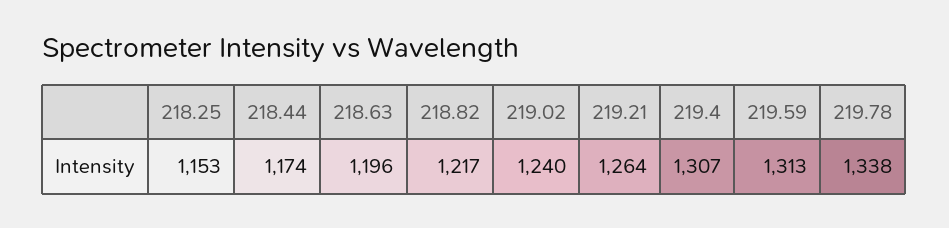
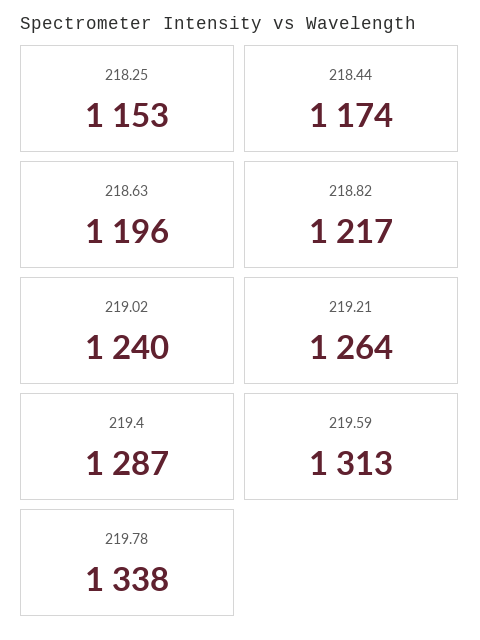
219.4: 1307 -> 1287

